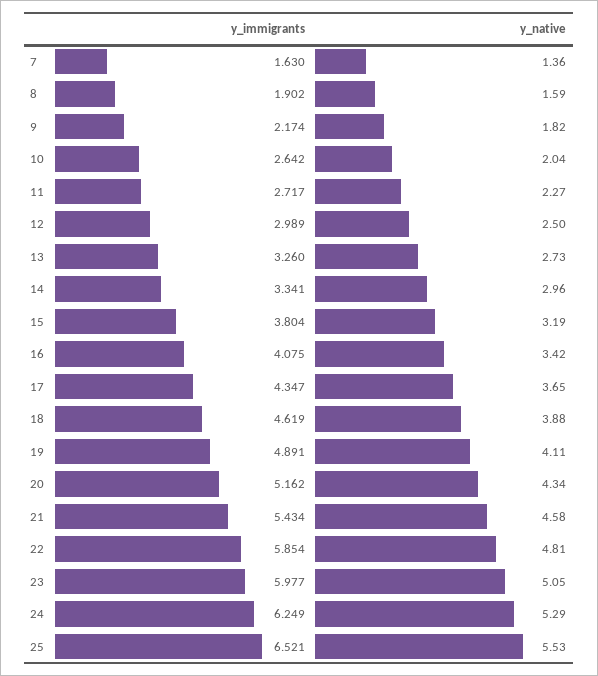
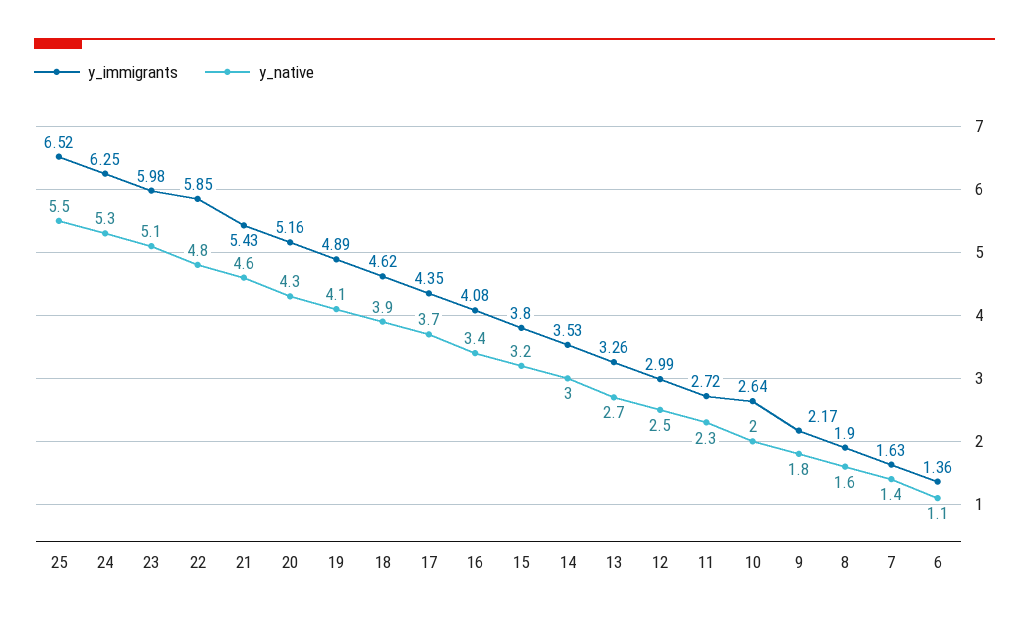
y_immigrants, 14: 3.341 -> 3.53
y_immigrants, 6: none -> 1.36
y_native, 6: none -> 1.1

